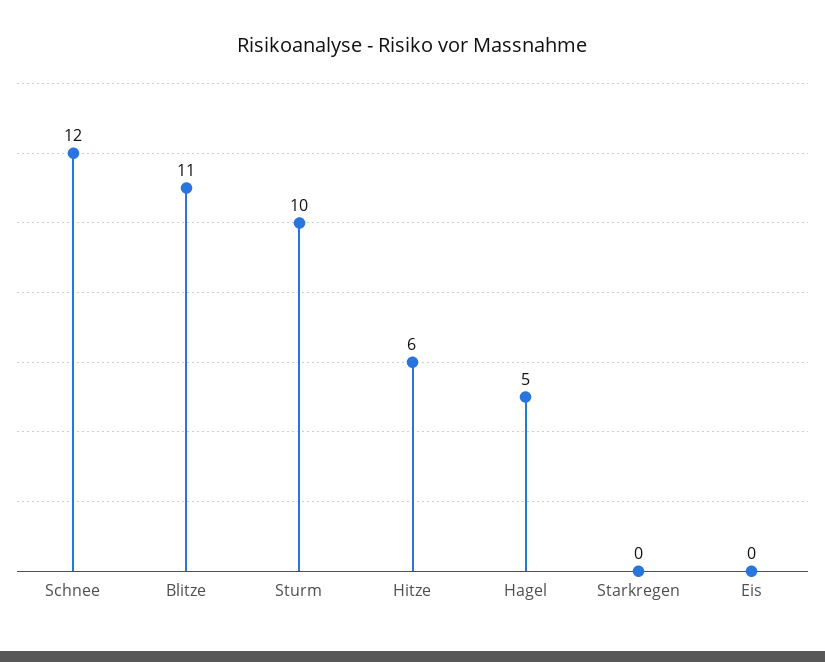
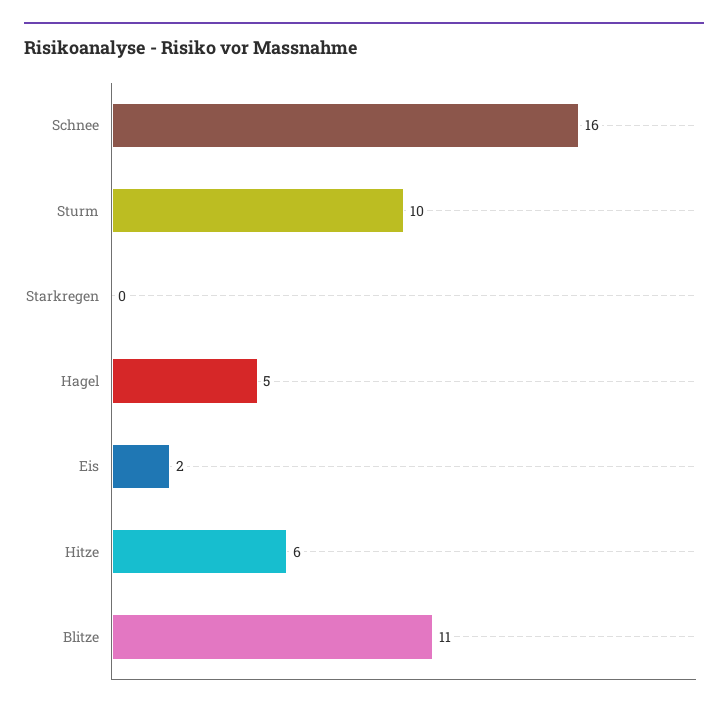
Schnee: 12 -> 16
Eis: 0 -> 2

